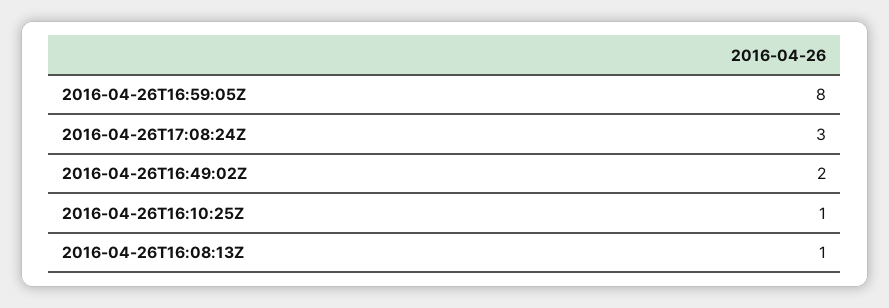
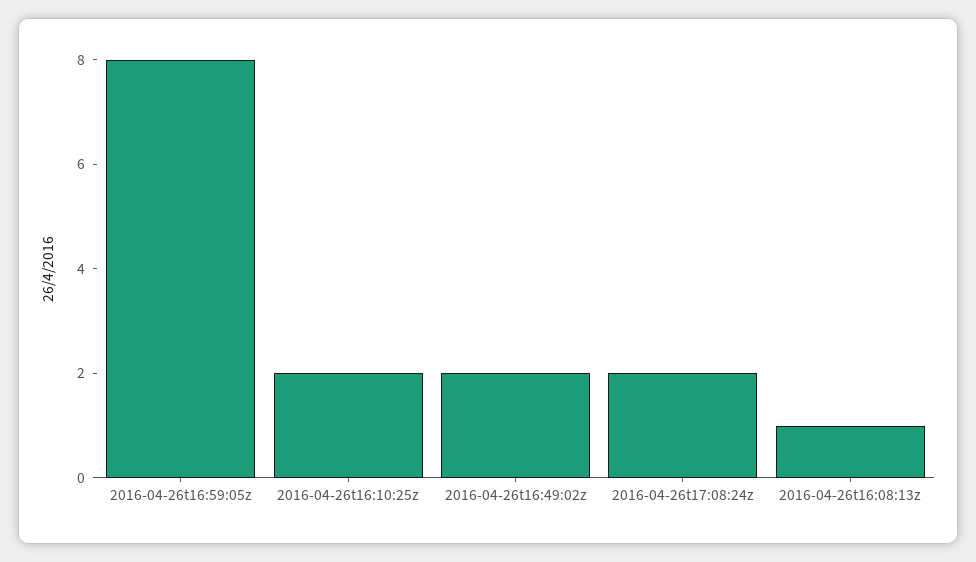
2016-04-26T17:08:24Z: 3 -> 2
2016-04-26T16:10:25Z: 1 -> 2

